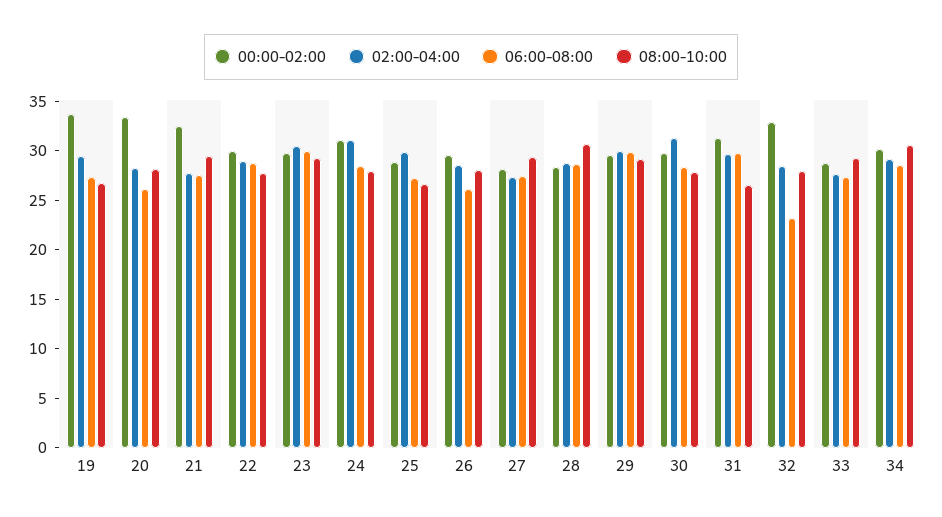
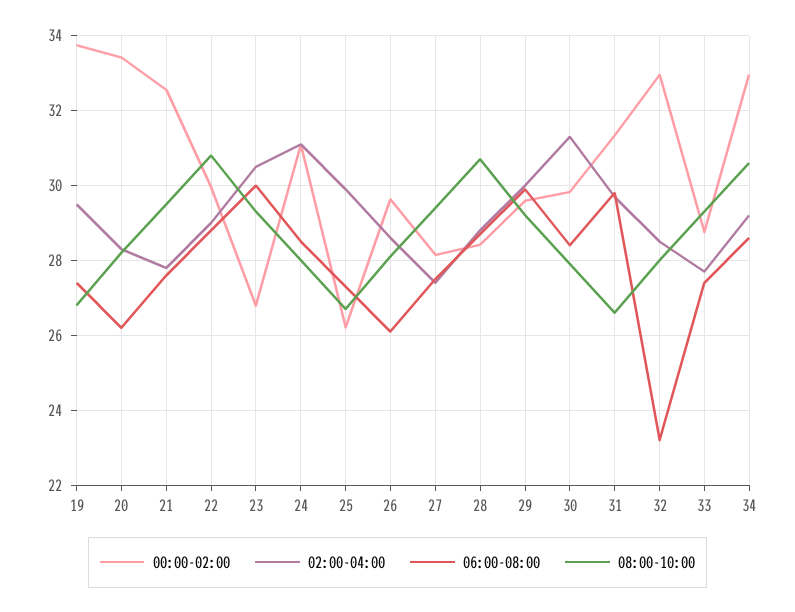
08:00-10:00, 22: 28 -> 30.8
00:00-02:00, 23: 30 -> 26.8
00:00-02:00, 25: 29 -> 26.2
00:00-02:00, 34: 30 -> 33

